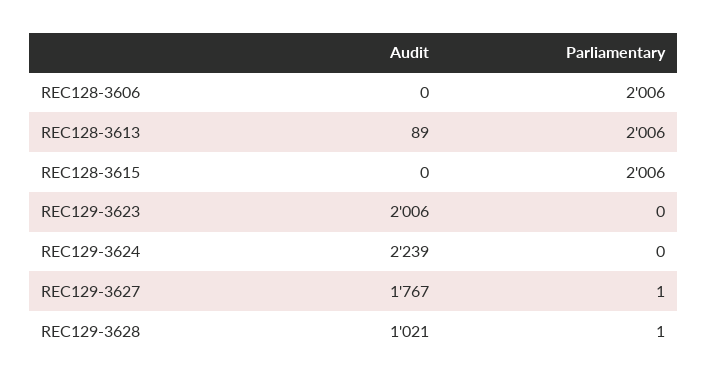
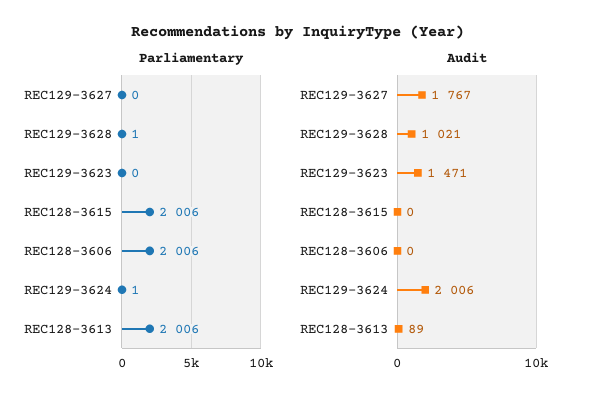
Audit, REC129-3623: 2006 -> 1471
Audit, REC129-3624: 2239 -> 2006
Parliamentary, REC129-3624: 0 -> 1
Parliamentary, REC129-3627: 1 -> 0

